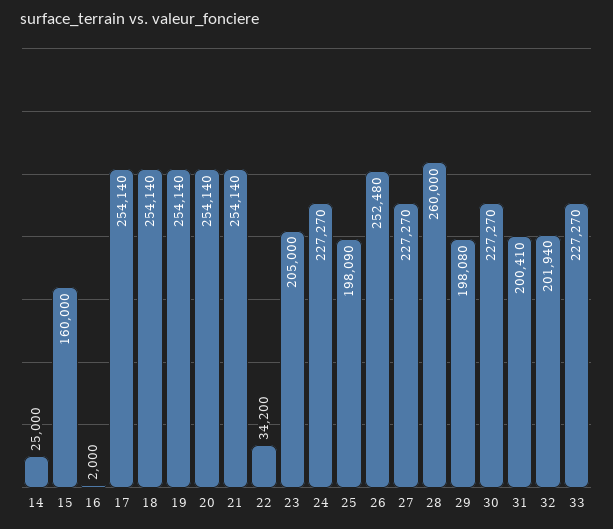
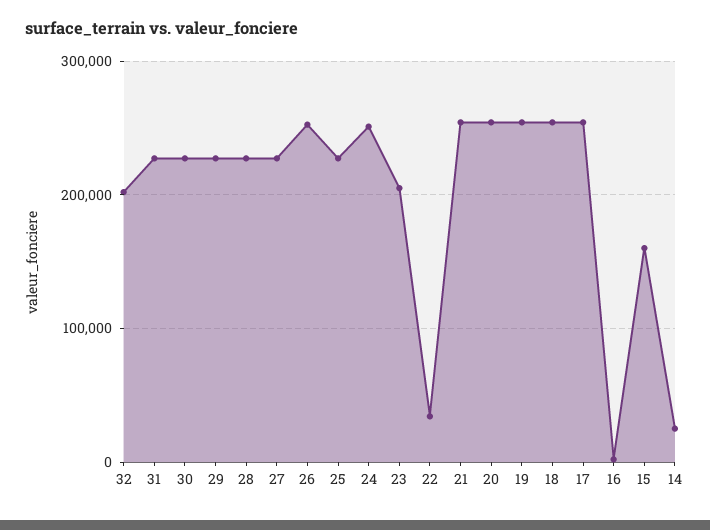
24: 227270 -> 250000
25: 198090 -> 230000
28: 260000 -> 230000
29: 198080 -> 230000
31: 200410 -> 230000
33: 227270 -> none

